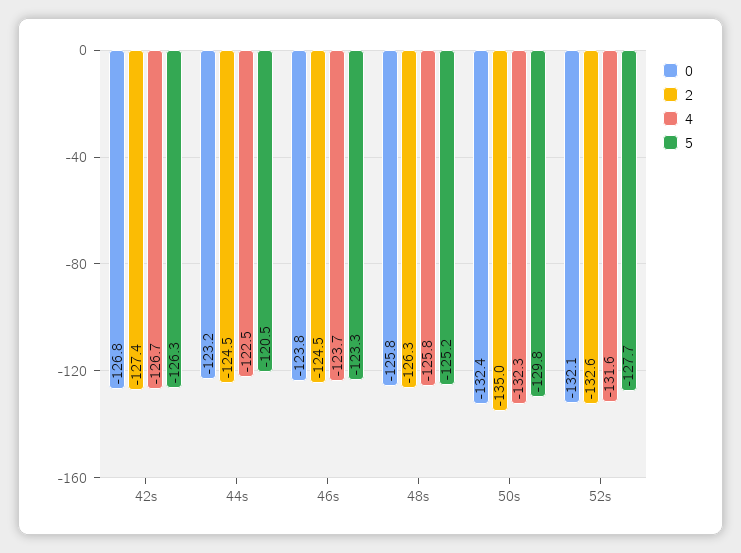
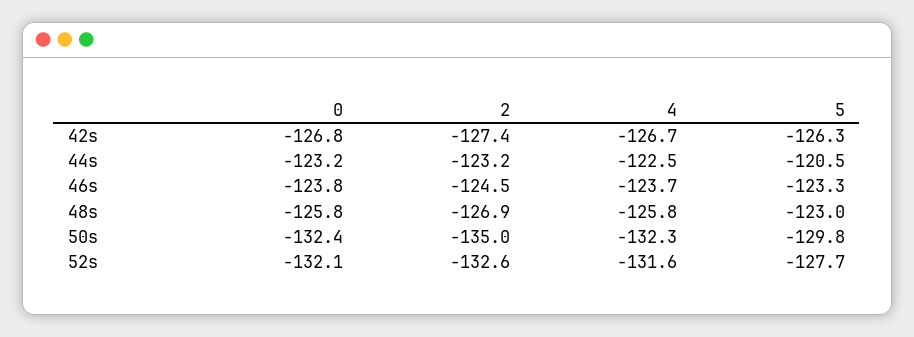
2, 44s: -124.5 -> -123.2
2, 48s: -126.3 -> -126.9
5, 48s: -125.2 -> -123

